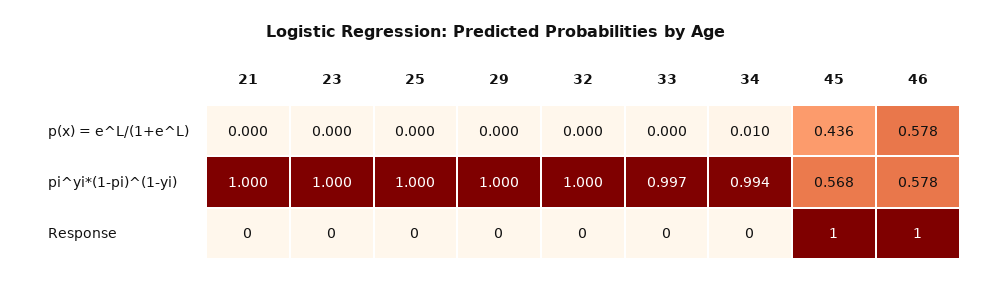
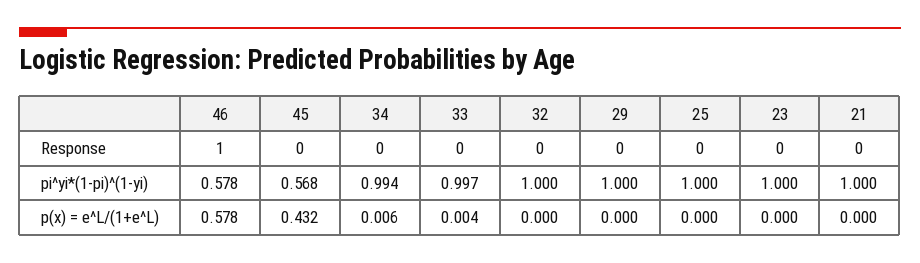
33, p(x) = e^L/(1+e^L): 0 -> 0.004
34, p(x) = e^L/(1+e^L): 0.01 -> 0.006
45, p(x) = e^L/(1+e^L): 0.436 -> 0.432
45, Response: 1 -> 0

